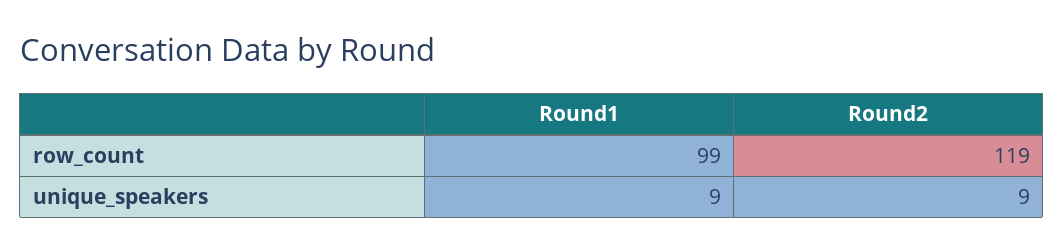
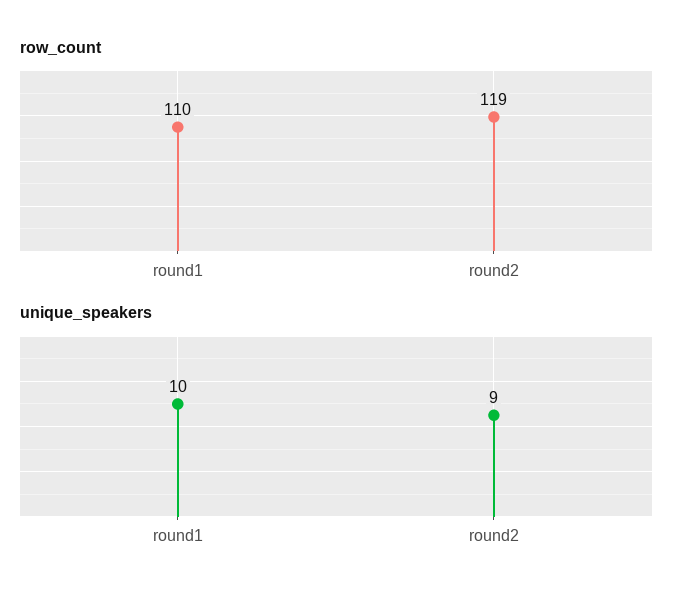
row_count, Round1: 99 -> 110
unique_speakers, Round1: 9 -> 10

